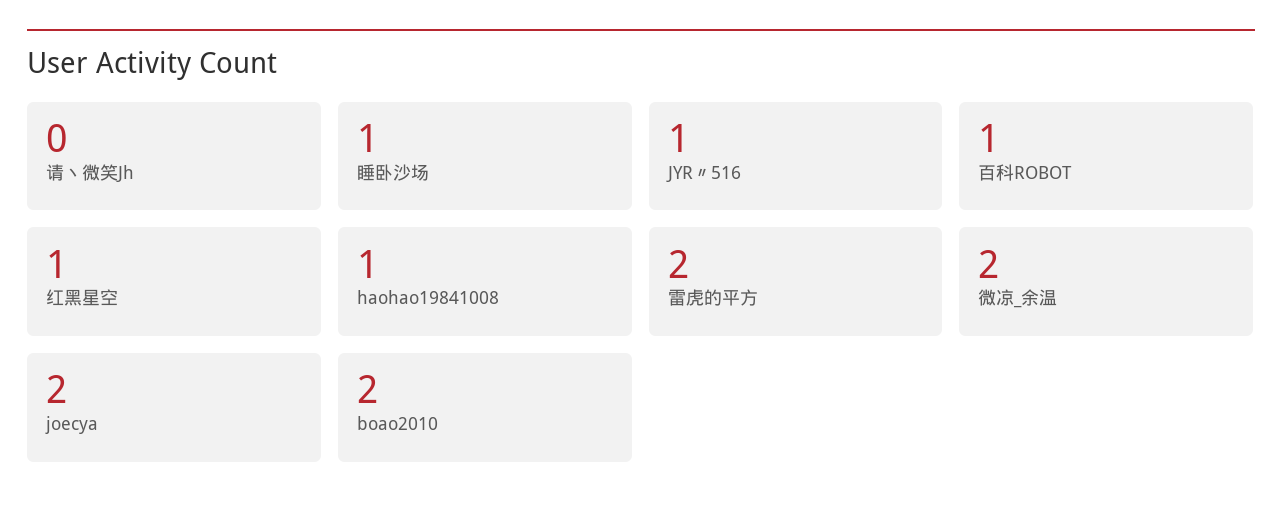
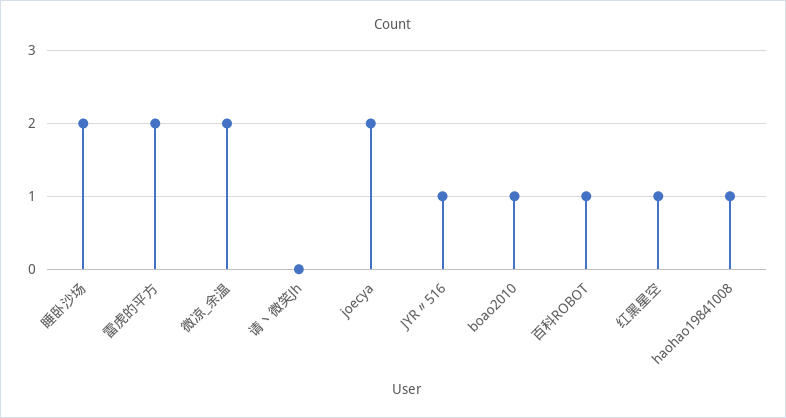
睡卧沙场: 1 -> 2
boao2010: 2 -> 1

